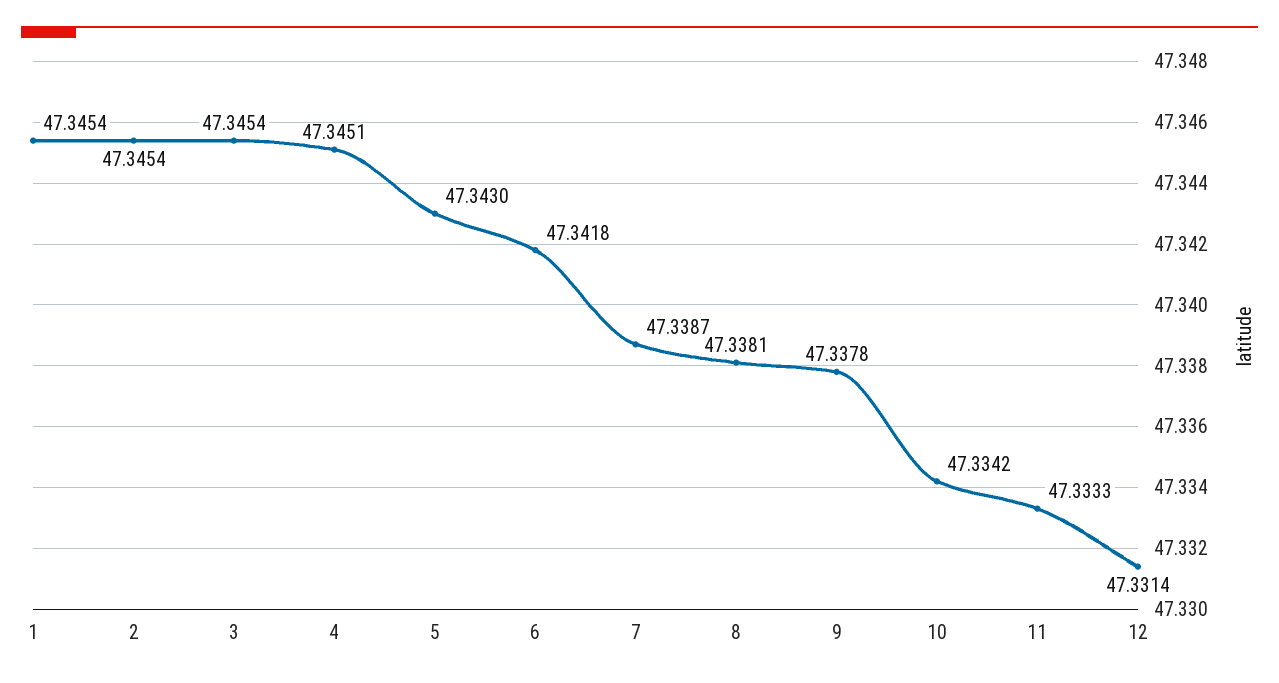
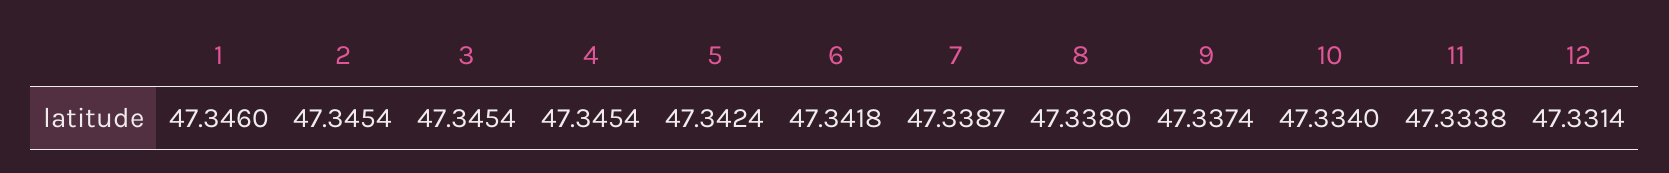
1: 47.3454 -> 47.346
4: 47.3451 -> 47.3454
5: 47.343 -> 47.3424
8: 47.3381 -> 47.338
9: 47.3378 -> 47.3374
10: 47.3342 -> 47.334
11: 47.3333 -> 47.3338

